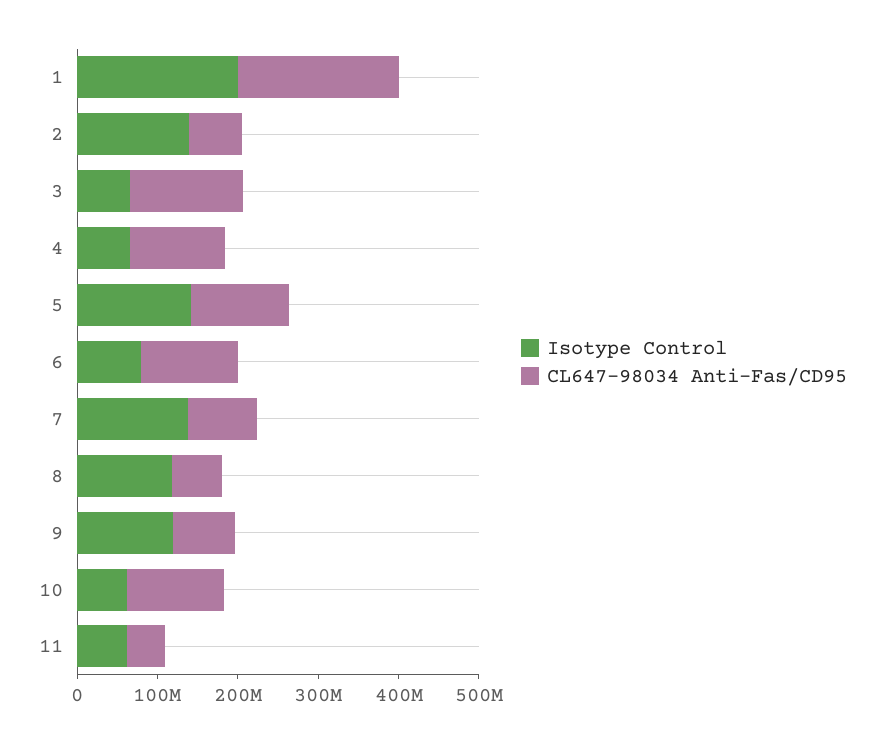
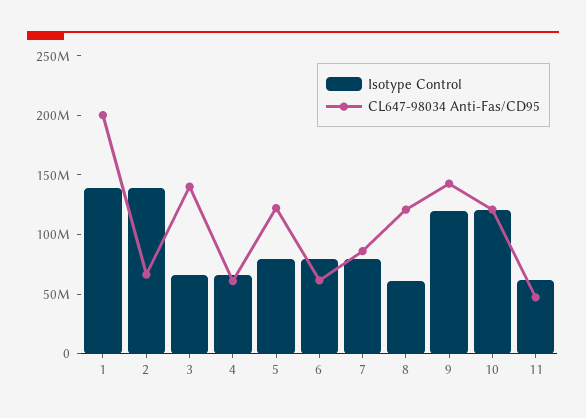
Isotype Control, 1: 200000000 -> 140000000
CL647-98034 Anti-Fas/CD95, 4: 120000000 -> 60000000
Isotype Control, 5: 140000000 -> 80000000
CL647-98034 Anti-Fas/CD95, 6: 120000000 -> 60000000
Isotype Control, 7: 140000000 -> 80000000
Isotype Control, 8: 120000000 -> 60000000
CL647-98034 Anti-Fas/CD95, 8: 60000000 -> 120000000
CL647-98034 Anti-Fas/CD95, 9: 80000000 -> 140000000
Isotype Control, 10: 60000000 -> 120000000

